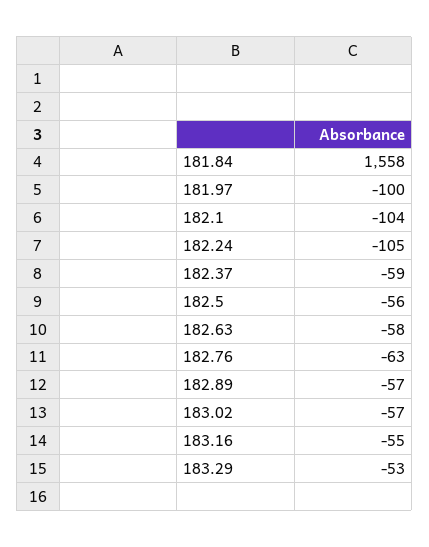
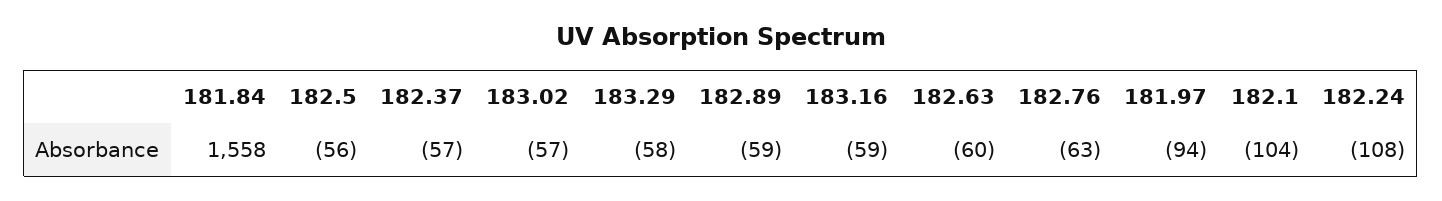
181.97: -100 -> -94
182.24: -105 -> -108
182.37: -59 -> -57
182.63: -58 -> -60
182.89: -57 -> -59
183.16: -55 -> -59
183.29: -53 -> -58

